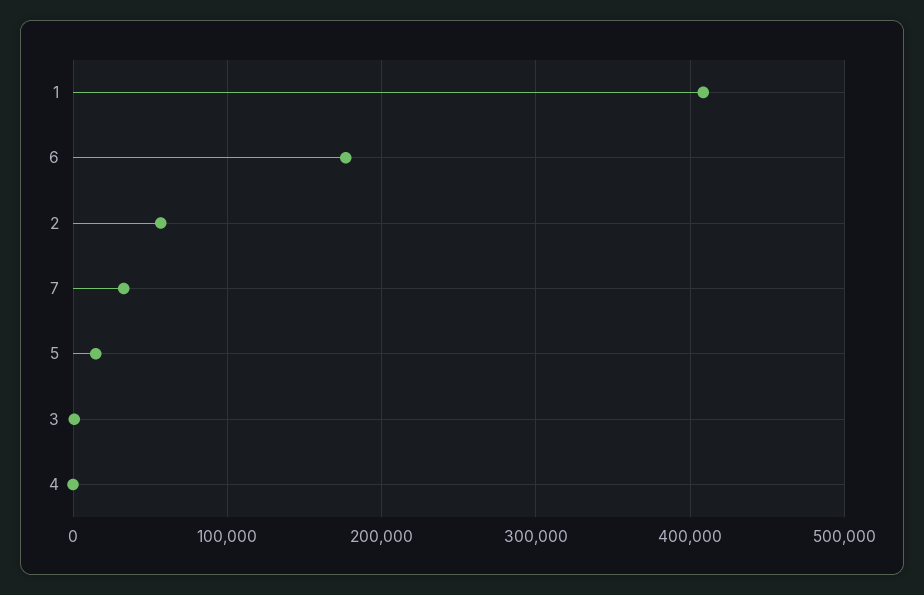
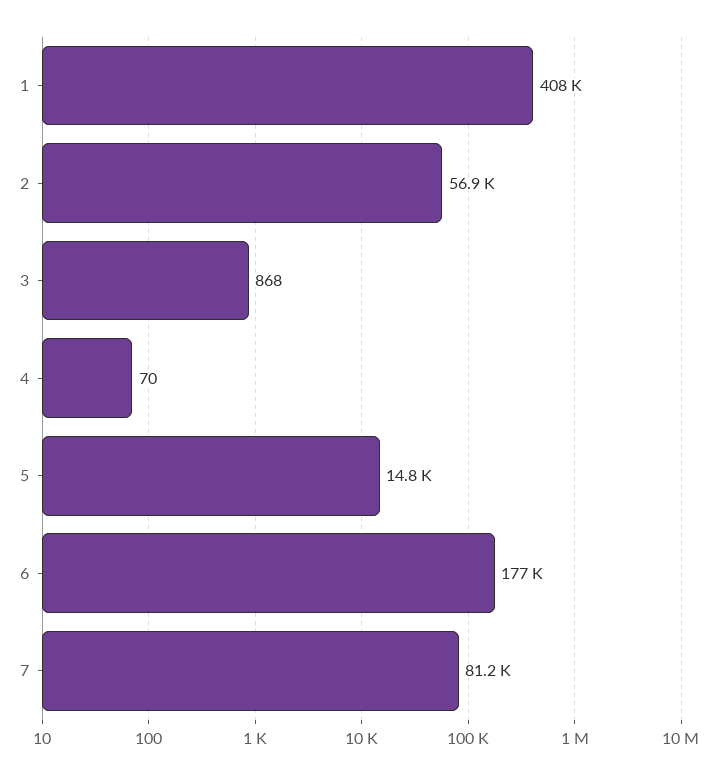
7: 30000 -> 81200

